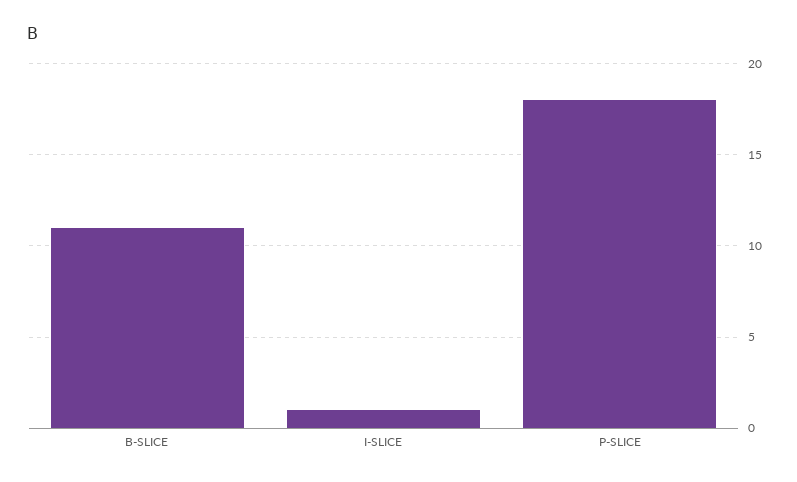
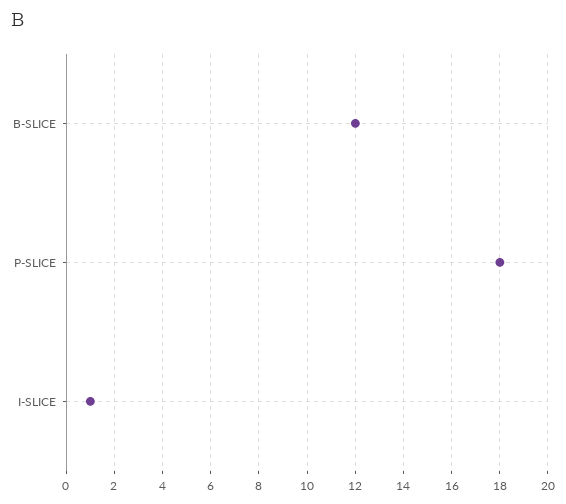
B-SLICE: 11 -> 12

